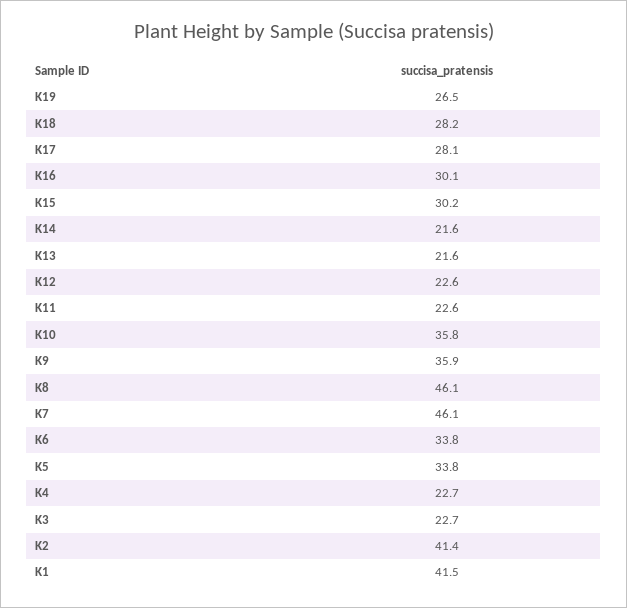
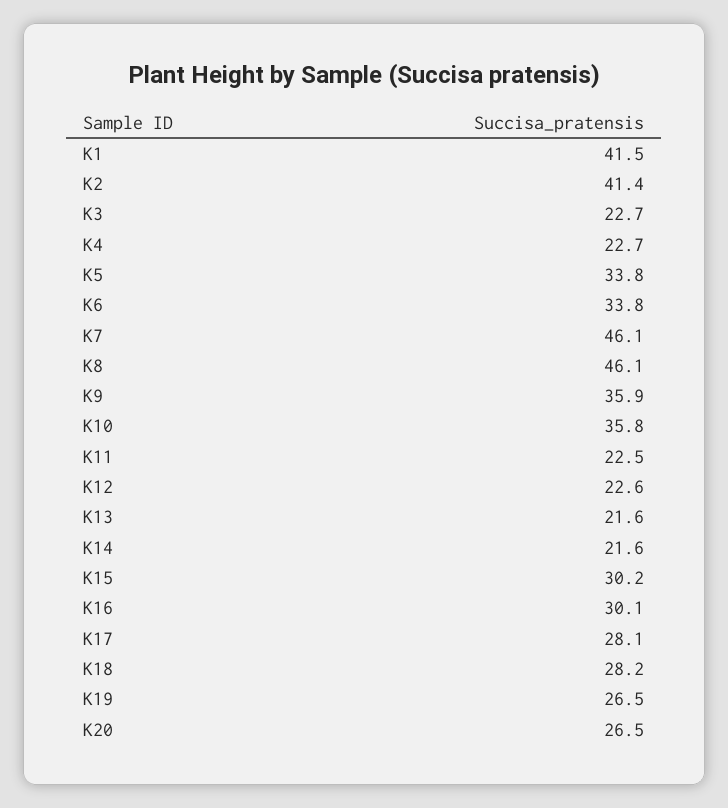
K11: 22.6 -> 22.5
K20: none -> 26.5

